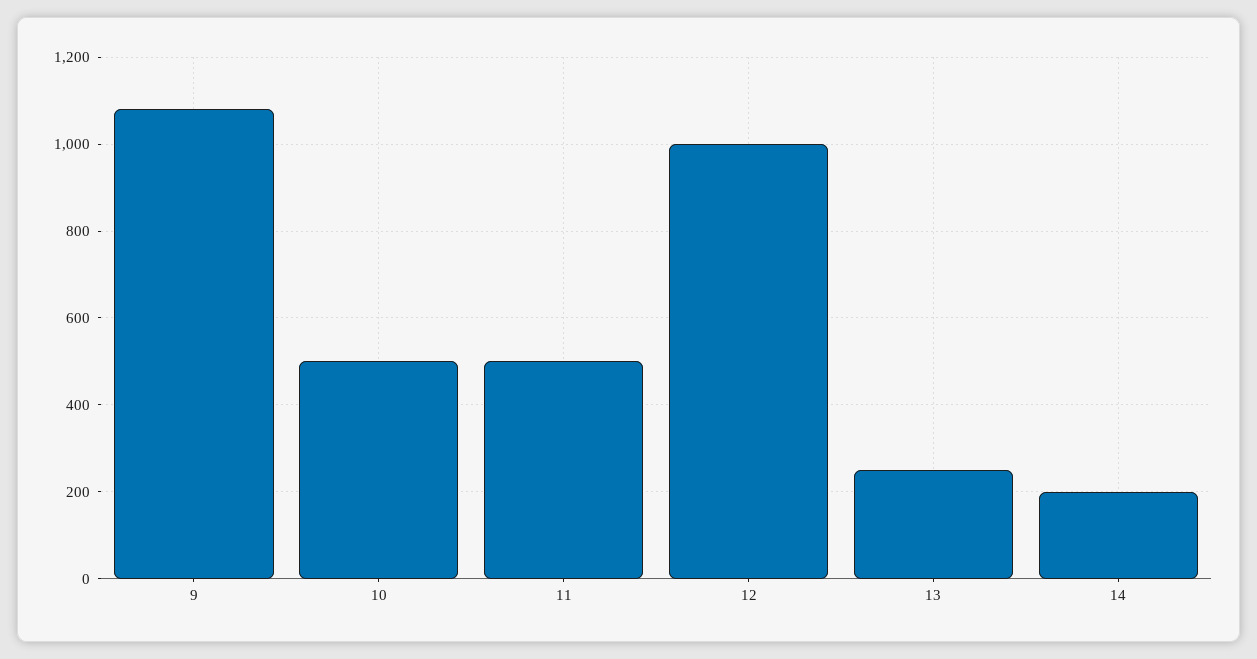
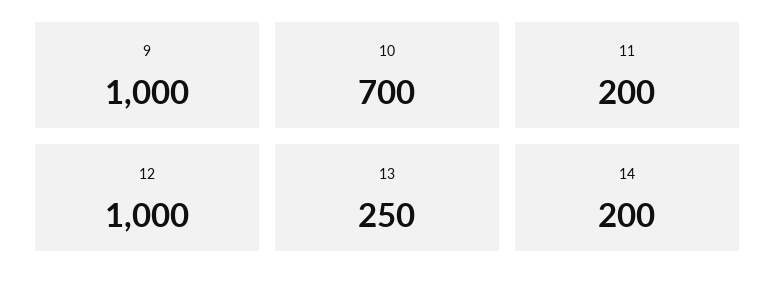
9: 1080 -> 1000
10: 500 -> 700
11: 500 -> 200

